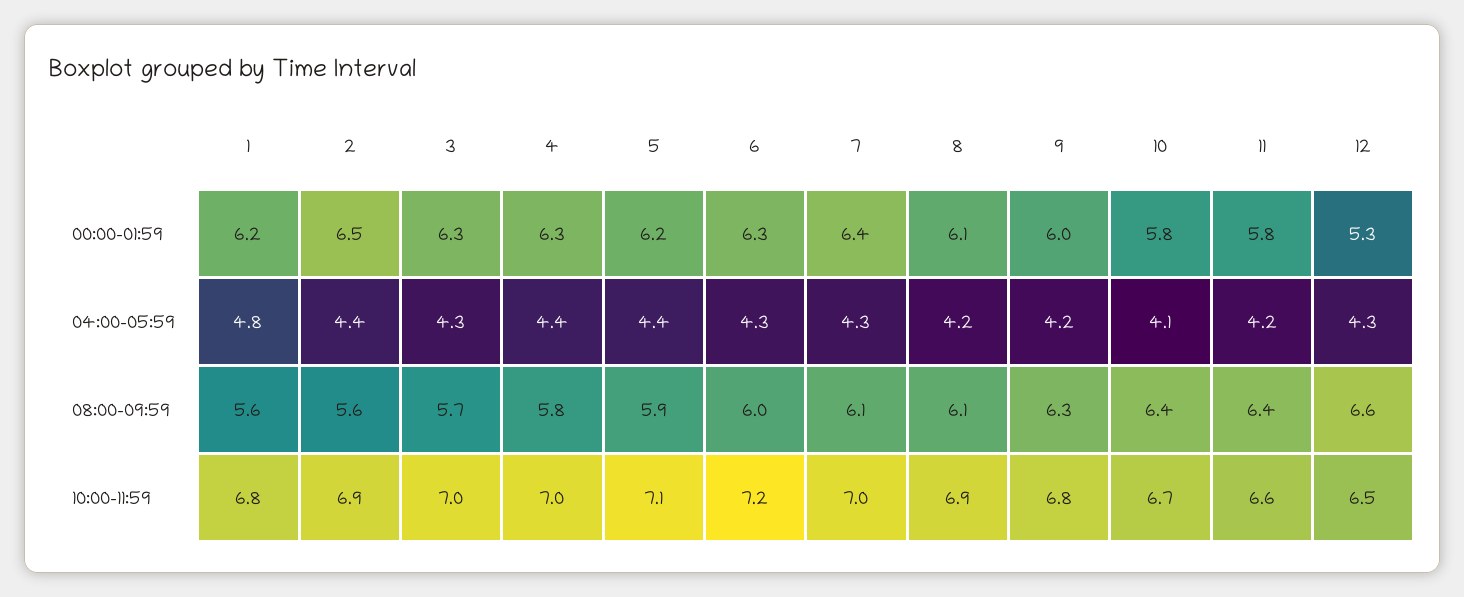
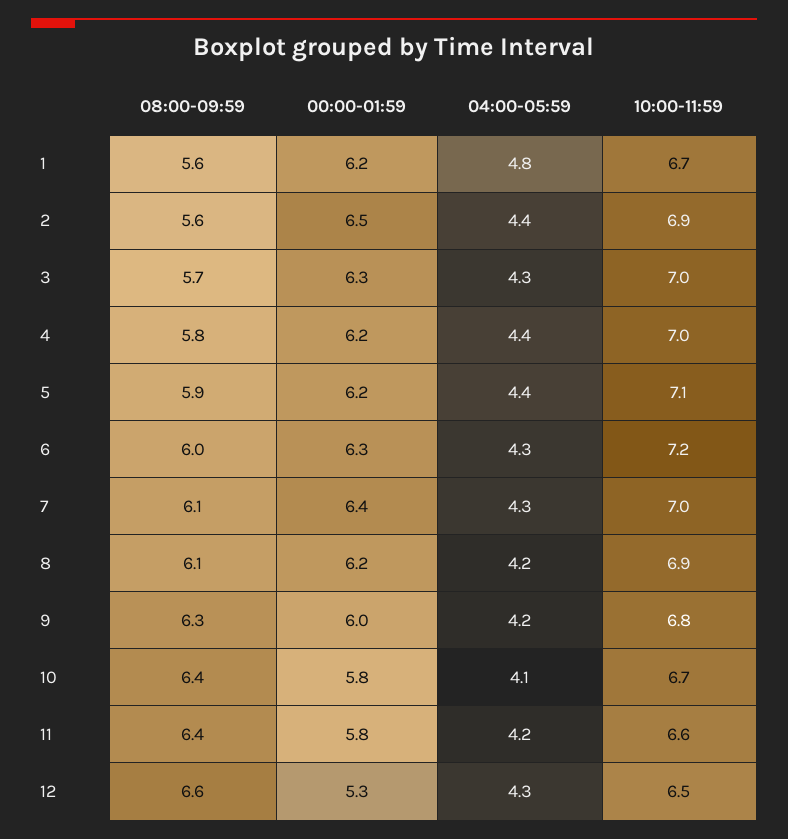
4, 00:00-01:59: 6.3 -> 6.2
8, 00:00-01:59: 6.1 -> 6.2
1, 10:00-11:59: 6.8 -> 6.7

